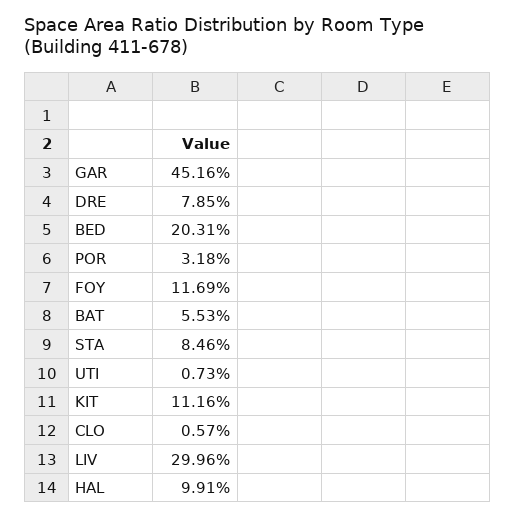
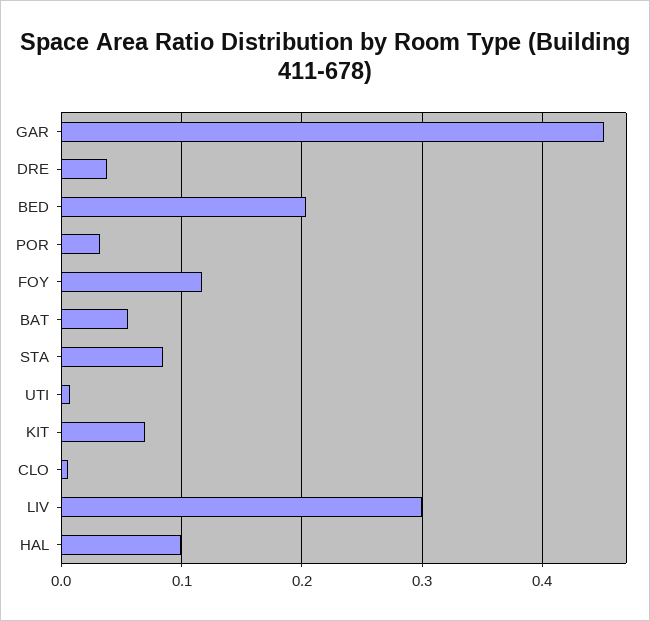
DRE: 0.0785 -> 0.04
KIT: 0.1116 -> 0.07

